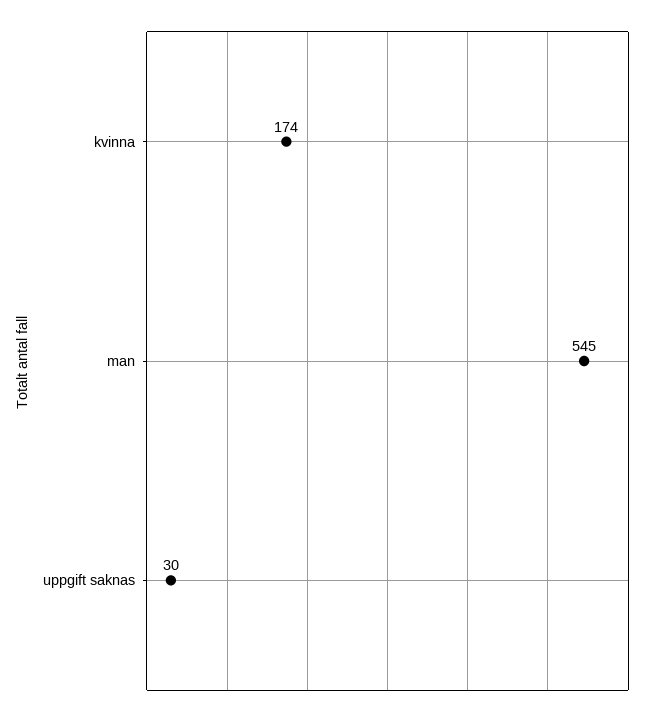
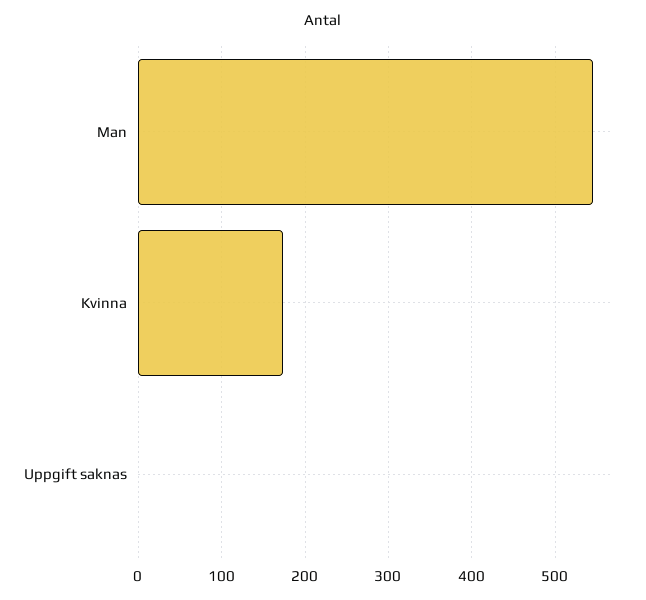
uppgift saknas: 30 -> 0

